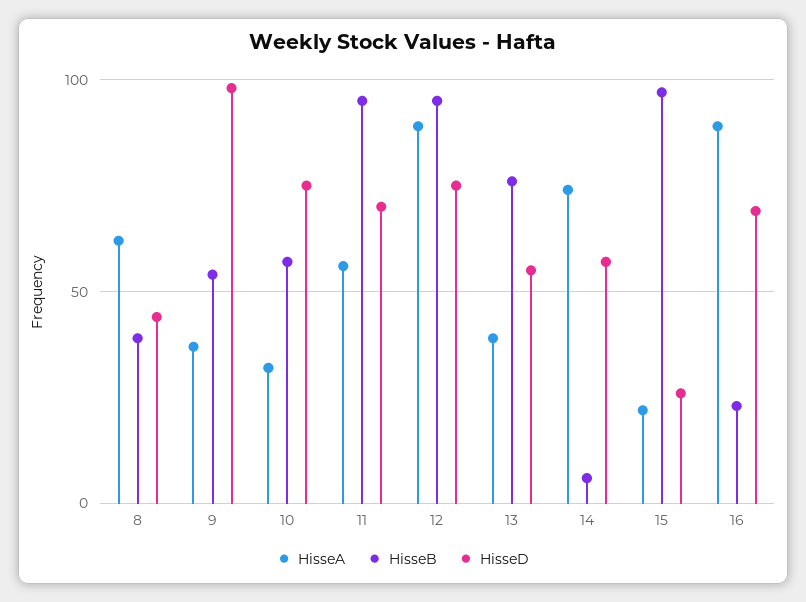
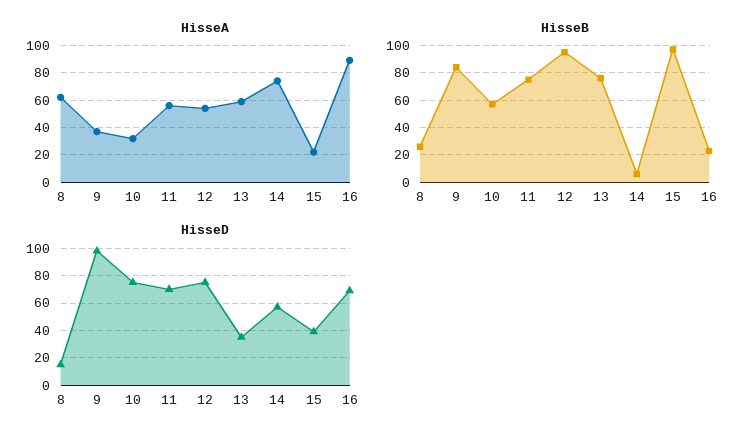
HisseB, 8: 40 -> 25
HisseD, 8: 45 -> 15
HisseB, 9: 55 -> 85
HisseB, 11: 95 -> 75
HisseA, 12: 90 -> 55
HisseA, 13: 40 -> 60
HisseD, 13: 55 -> 35
HisseD, 15: 25 -> 40

